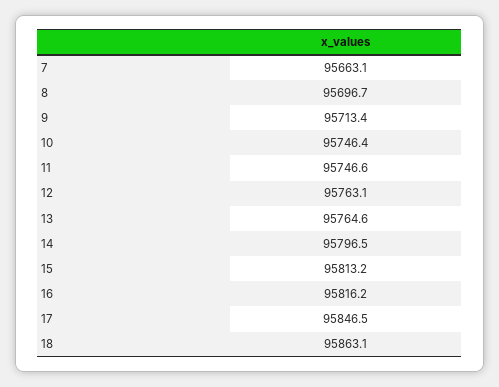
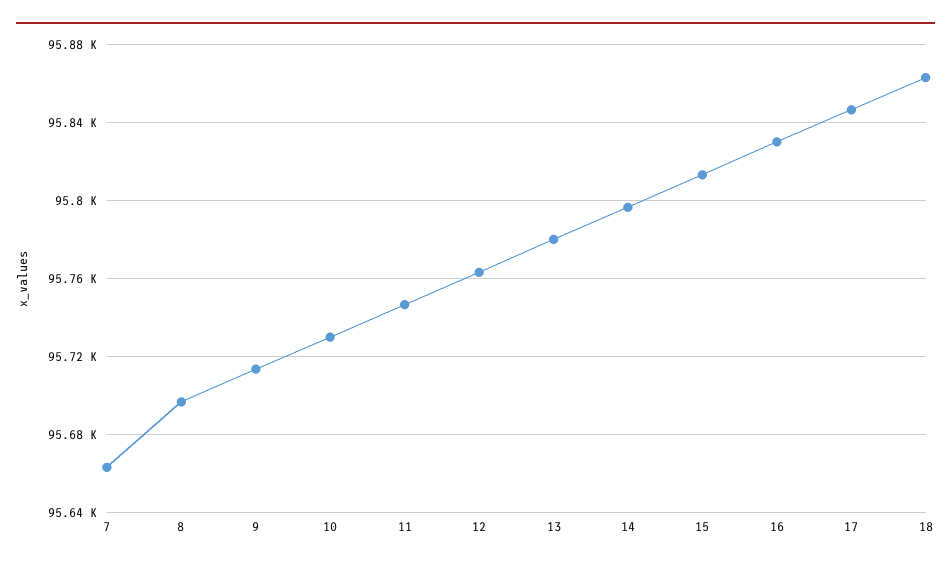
10: 95746.4 -> 95730
13: 95764.6 -> 95780
16: 95816.2 -> 95830

